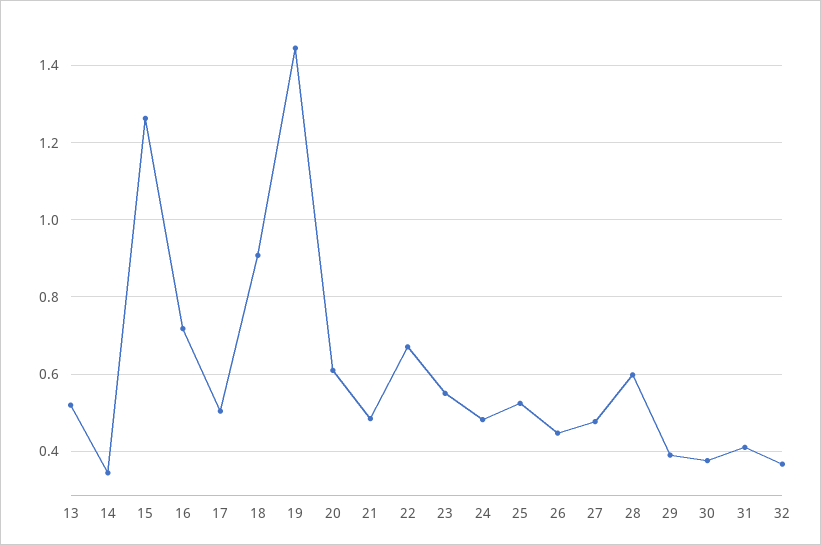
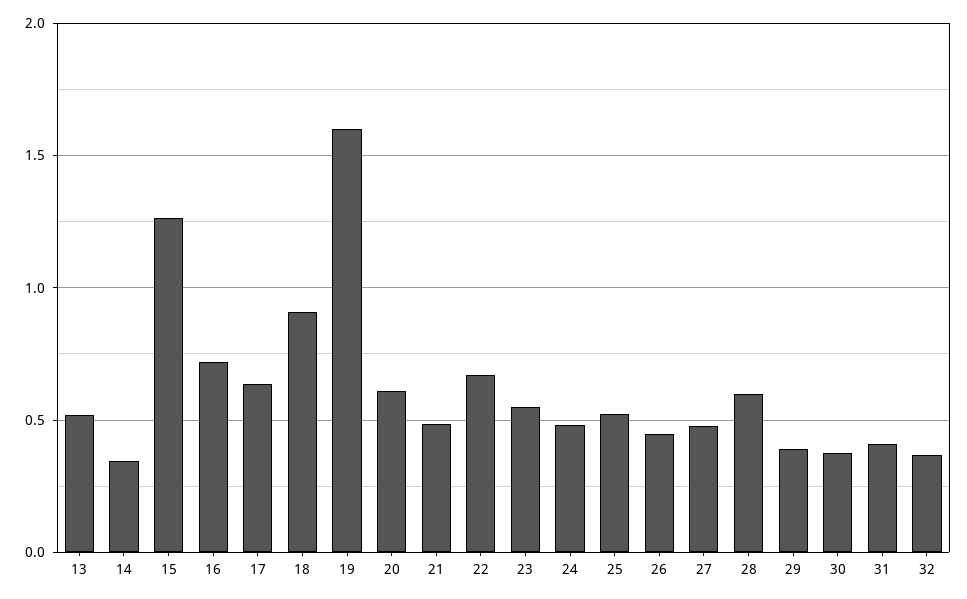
17: 0.5 -> 0.65
19: 1.44 -> 1.6

